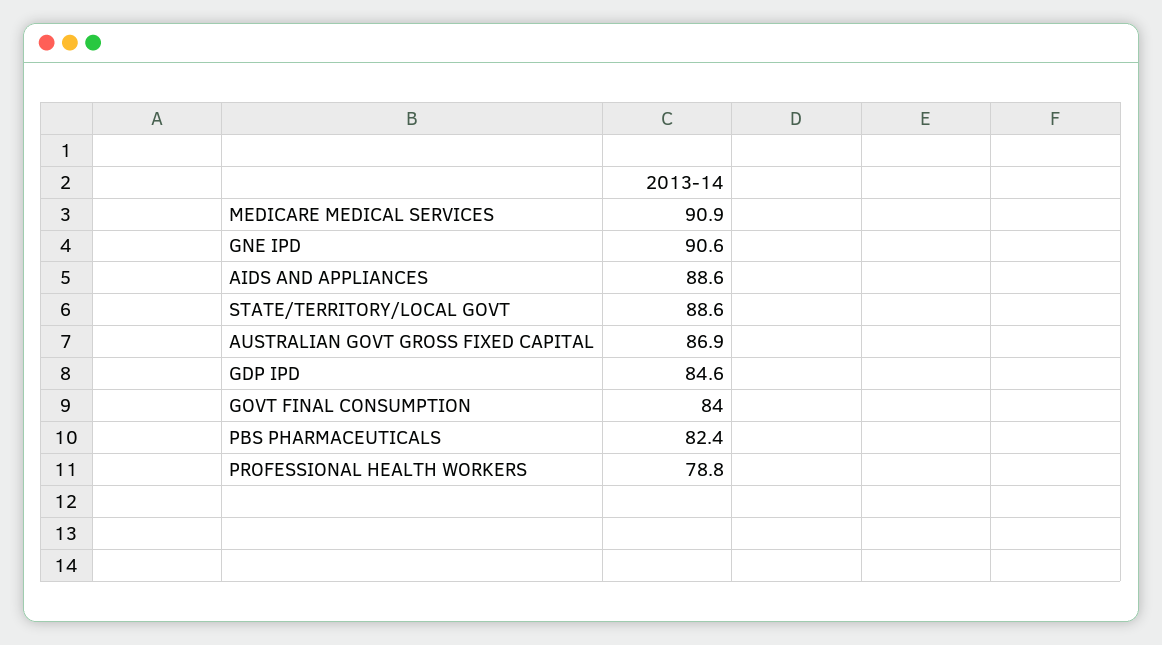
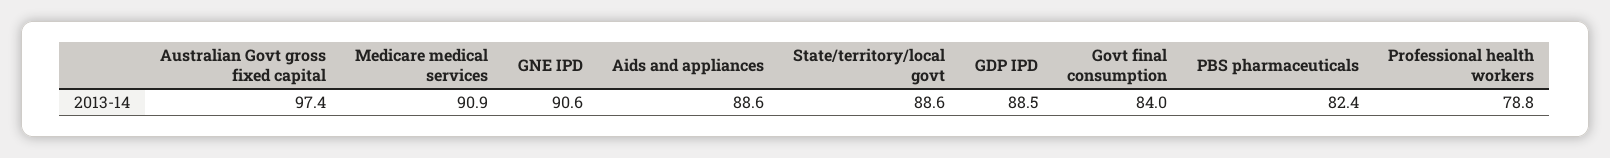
AUSTRALIAN GOVT GROSS FIXED CAPITAL: 86.9 -> 97.4
GDP IPD: 84.6 -> 88.5

